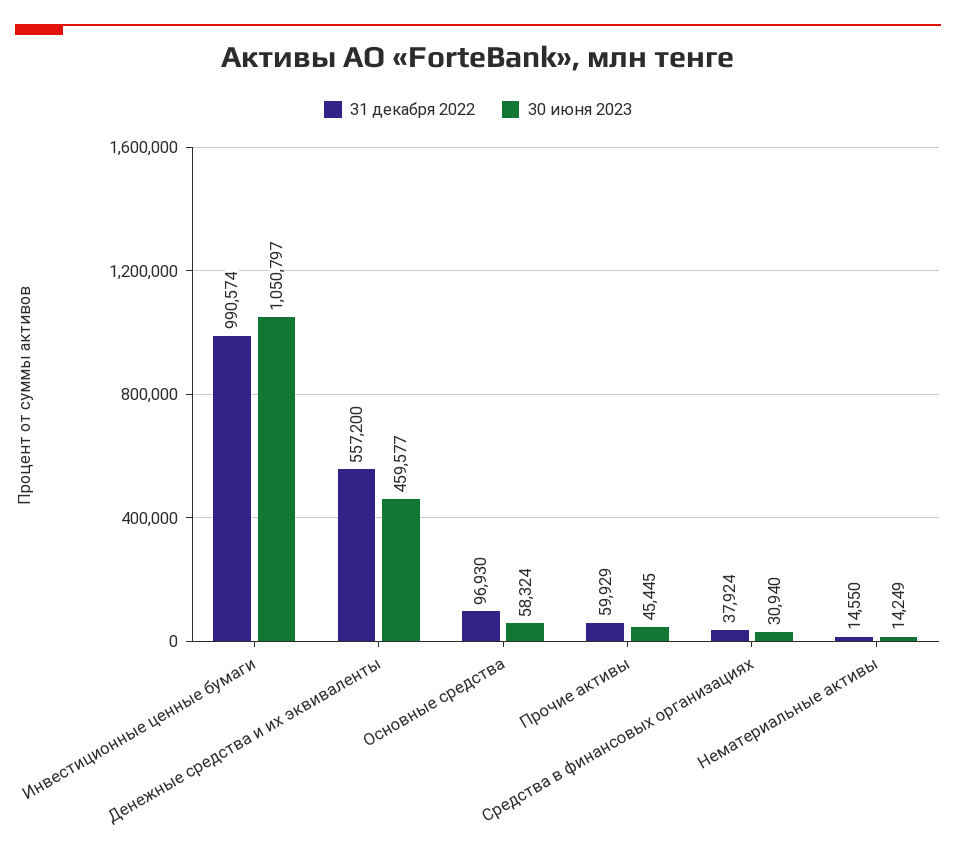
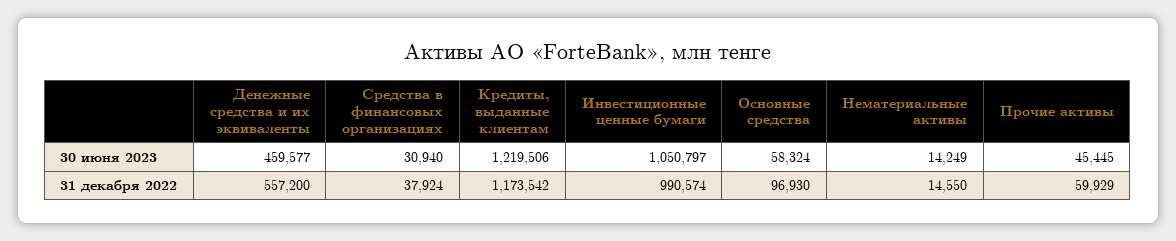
30 июня 2023, Кредиты, выданные клиентам: none -> 1219506
31 декабря 2022, Кредиты, выданные клиентам: none -> 1173542

